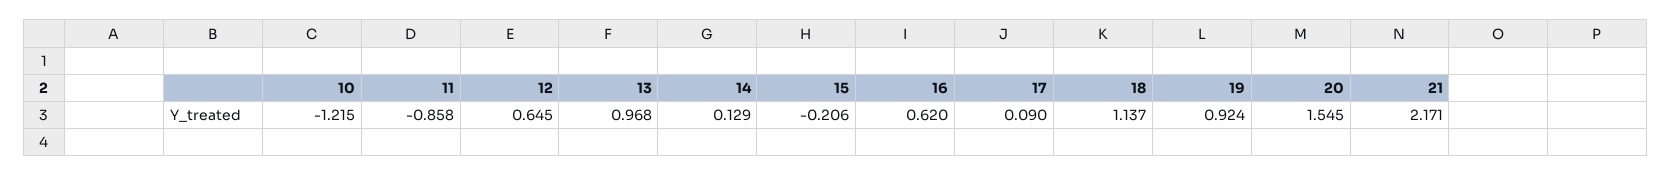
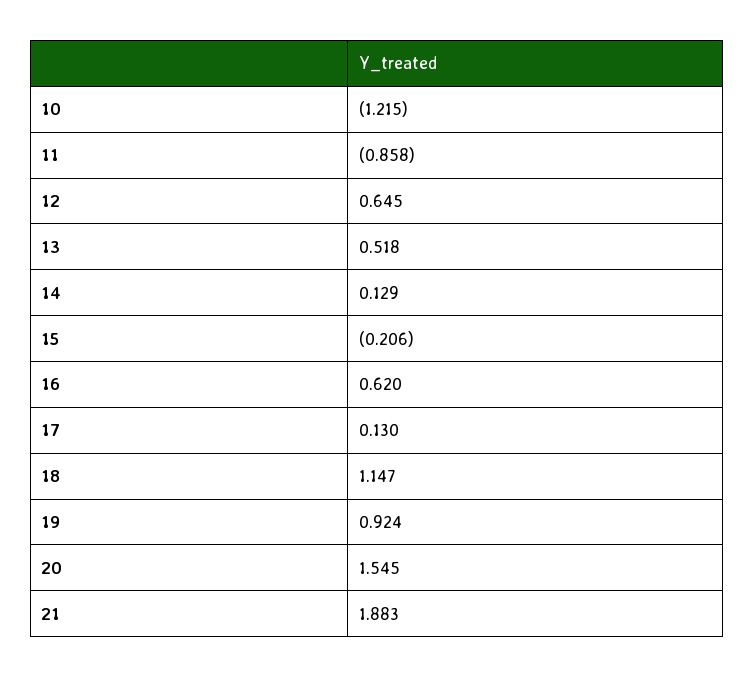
13: 0.968 -> 0.518
17: 0.09 -> 0.13
18: 1.137 -> 1.147
21: 2.171 -> 1.883

